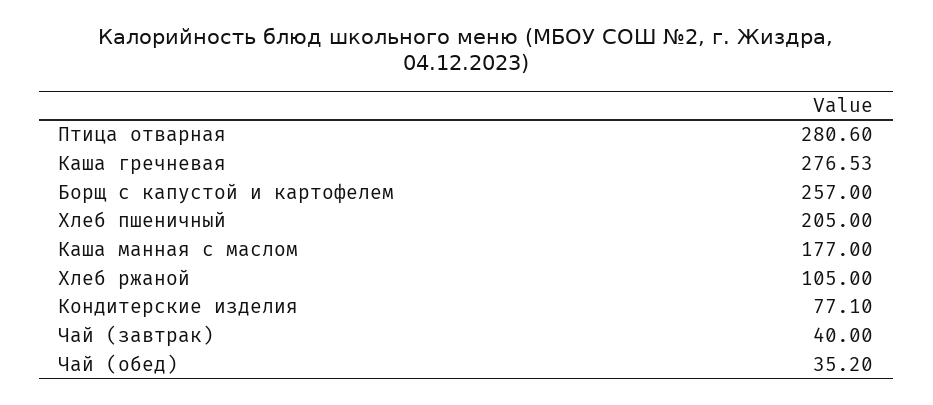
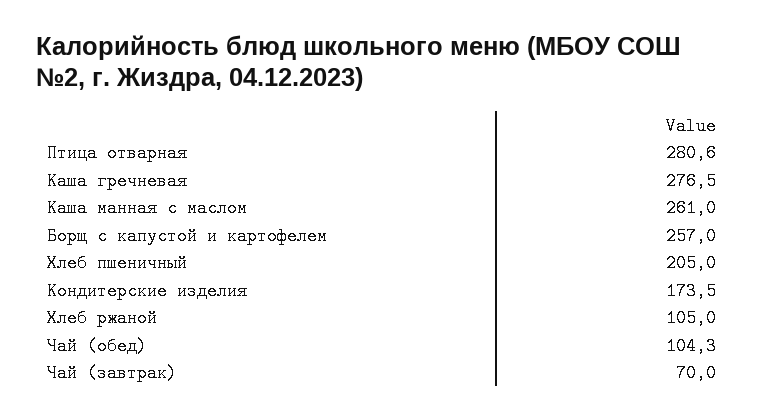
Каша манная с маслом: 177 -> 261
Кондитерские изделия: 77.1 -> 173.5
Чай (завтрак): 40 -> 70
Чай (обед): 35.2 -> 104.3

